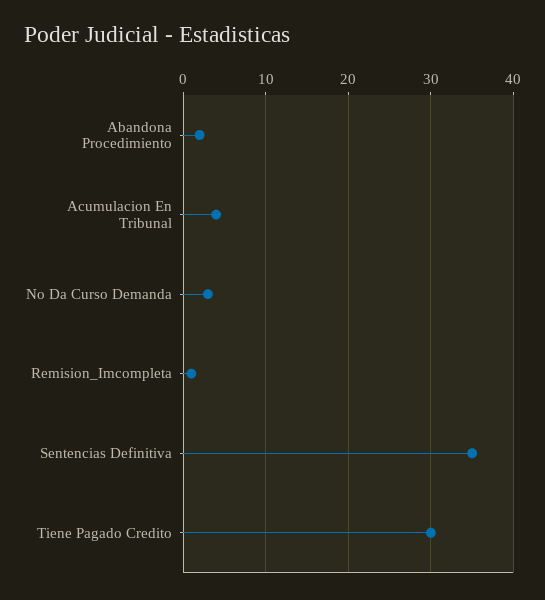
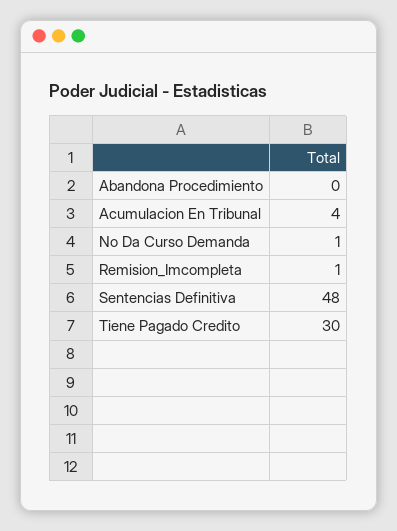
Abandona Procedimiento: 2 -> 0
No Da Curso Demanda: 3 -> 1
Sentencias Definitiva: 35 -> 48

